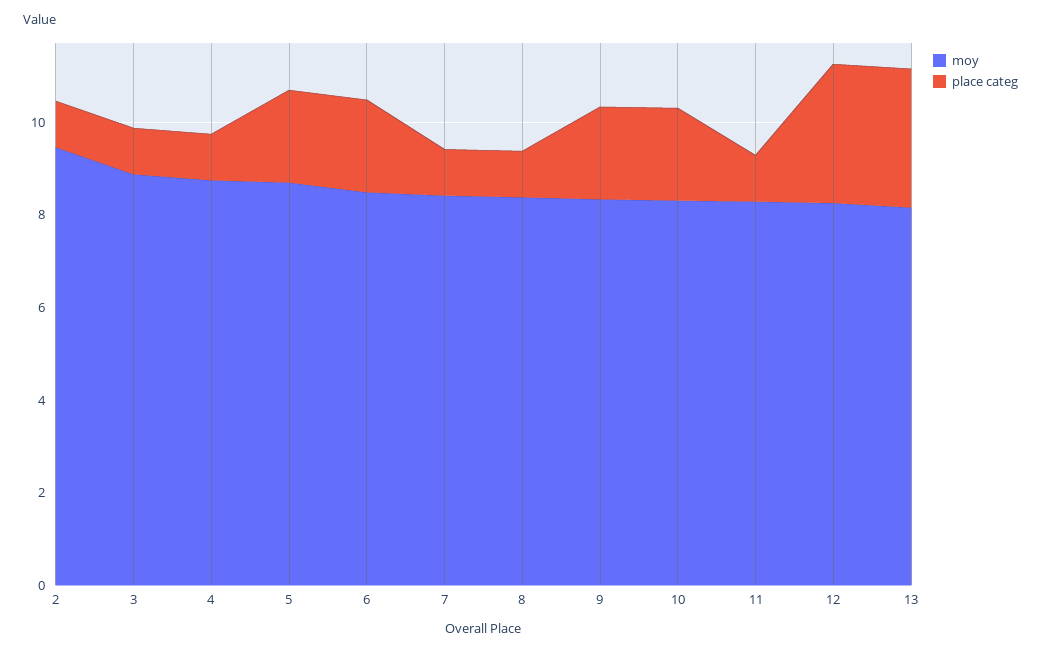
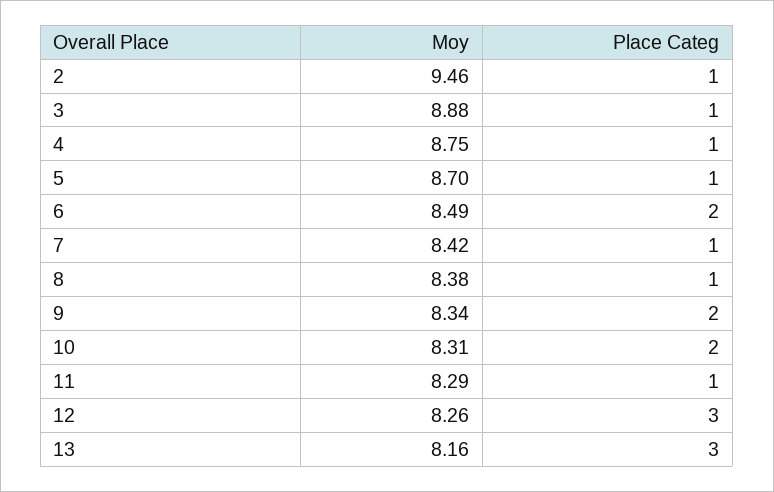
place categ, 5: 2 -> 1

